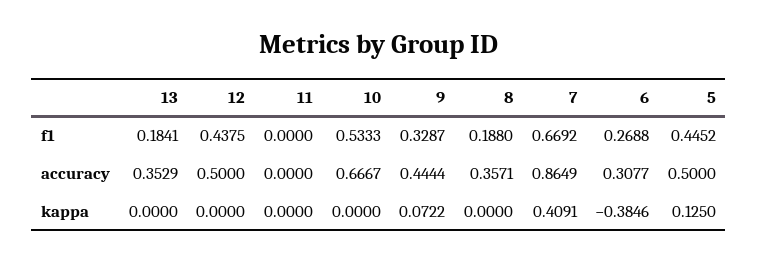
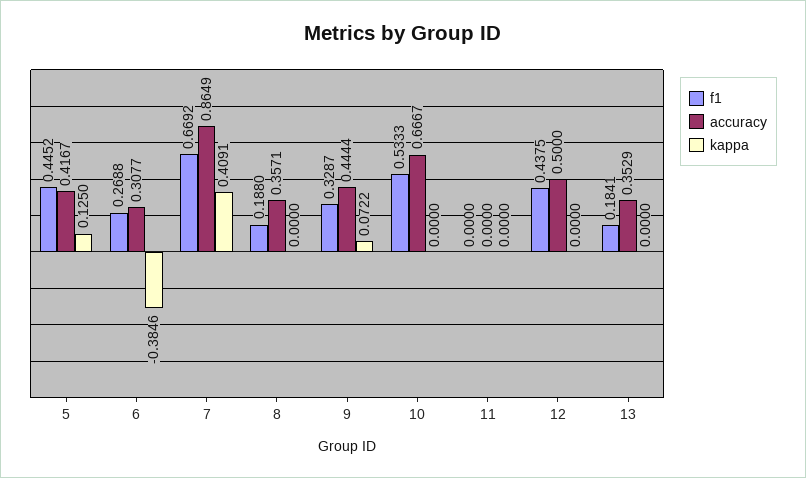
accuracy, 5: 0.5 -> 0.4167

